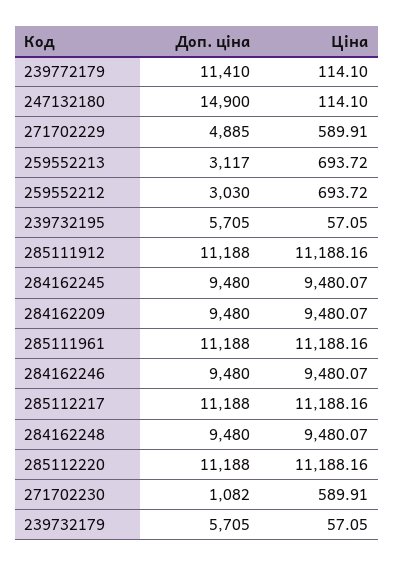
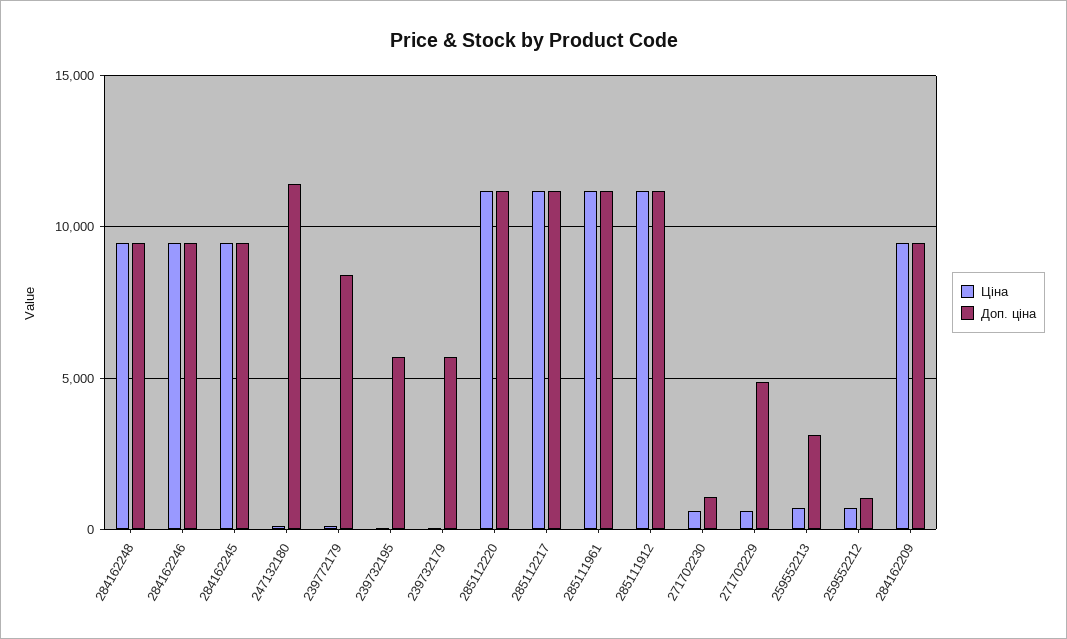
Доп. ціна, 239772179: 11410 -> 8500
Доп. ціна, 247132180: 14900 -> 11500
Доп. ціна, 259552212: 3030 -> 1000

